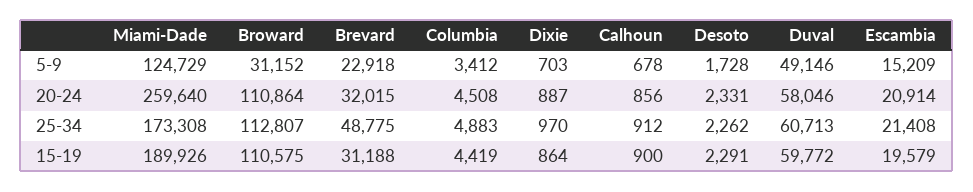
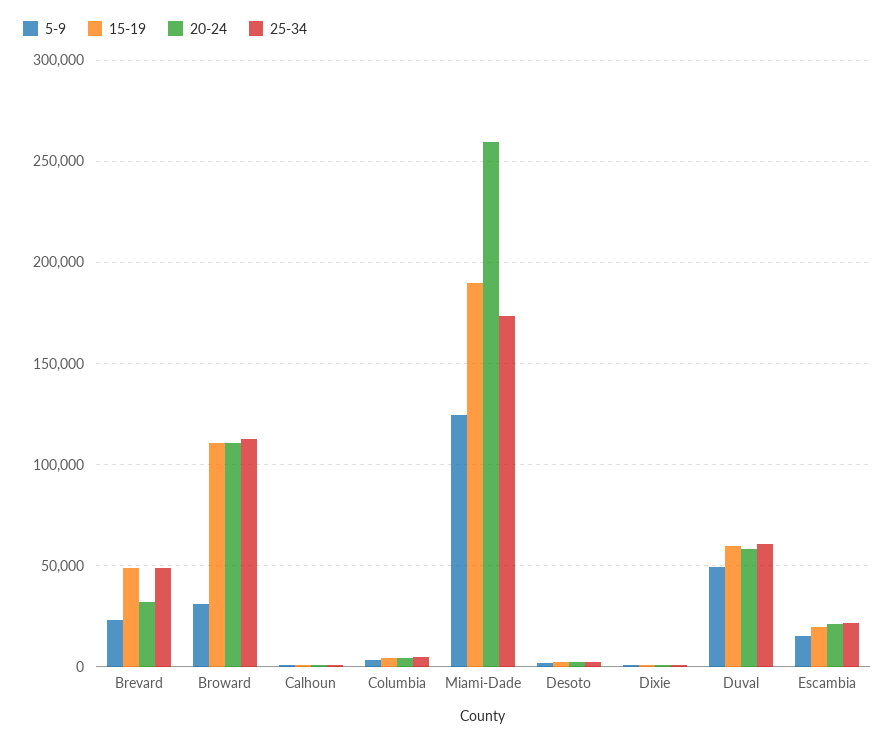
15-19, Brevard: 31188 -> 50000

